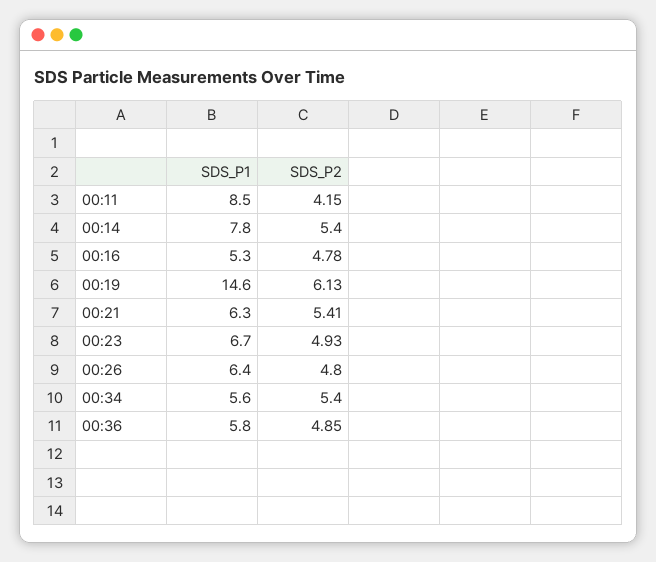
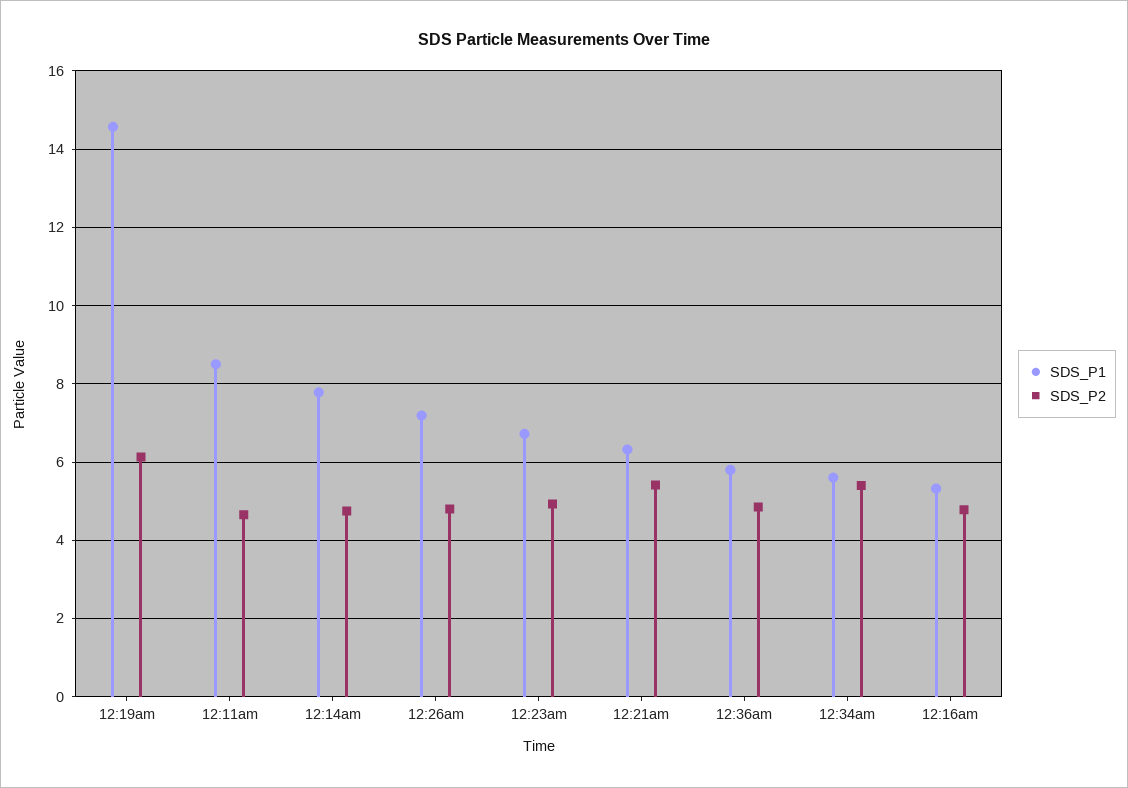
SDS_P2, 00:11: 4.15 -> 4.6
SDS_P2, 00:14: 5.4 -> 4.8
SDS_P1, 00:26: 6.4 -> 7.2

